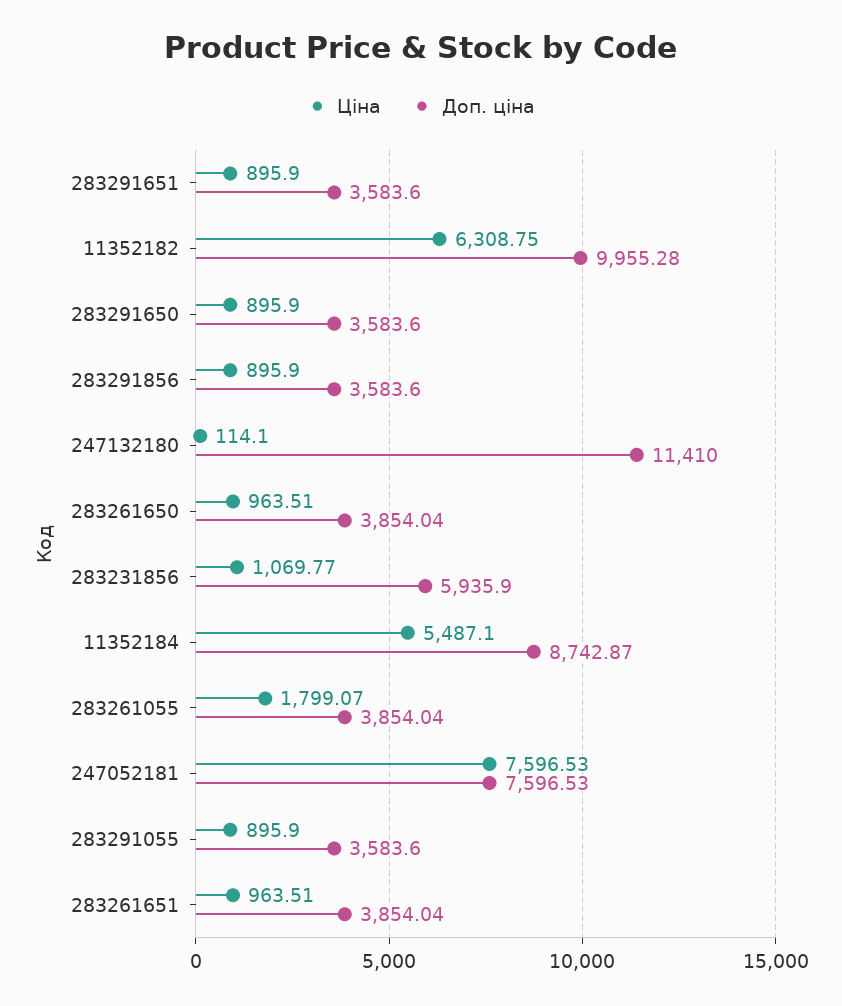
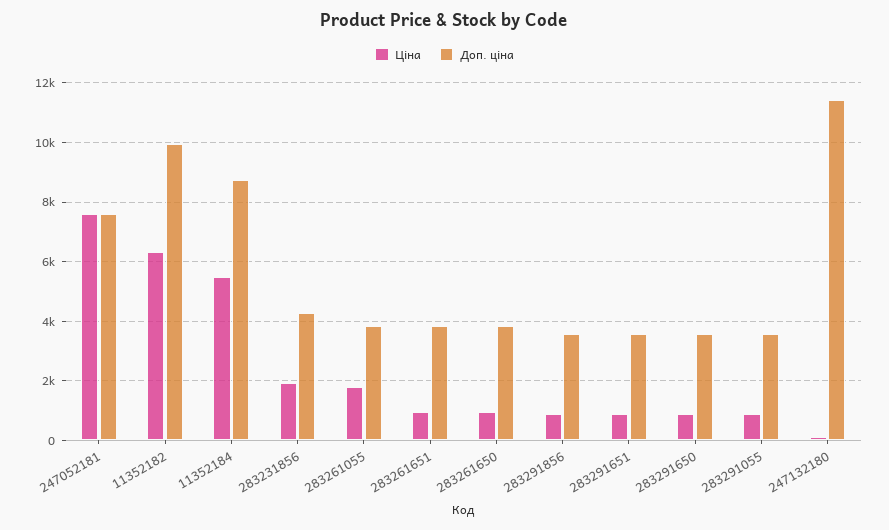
Ціна, 283231856: 1069.77 -> 2000
Доп. ціна, 283231856: 5935.9 -> 4250

